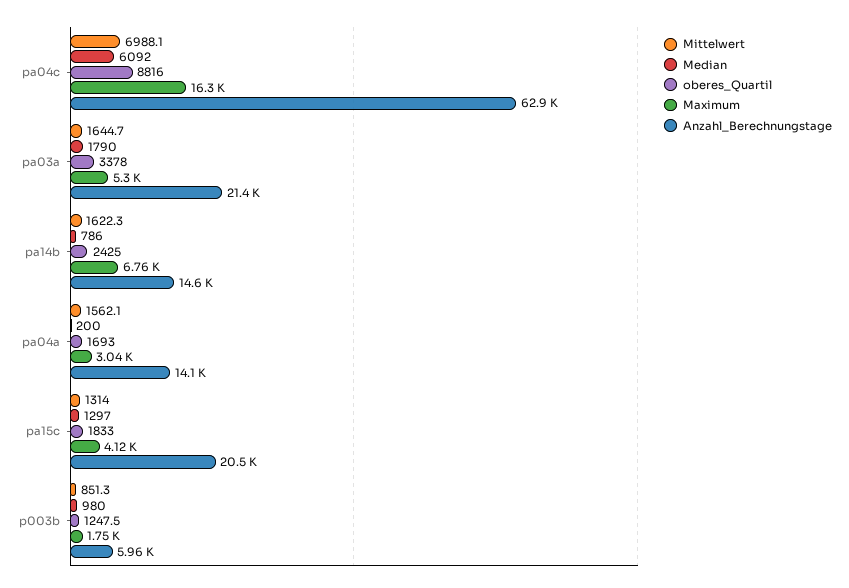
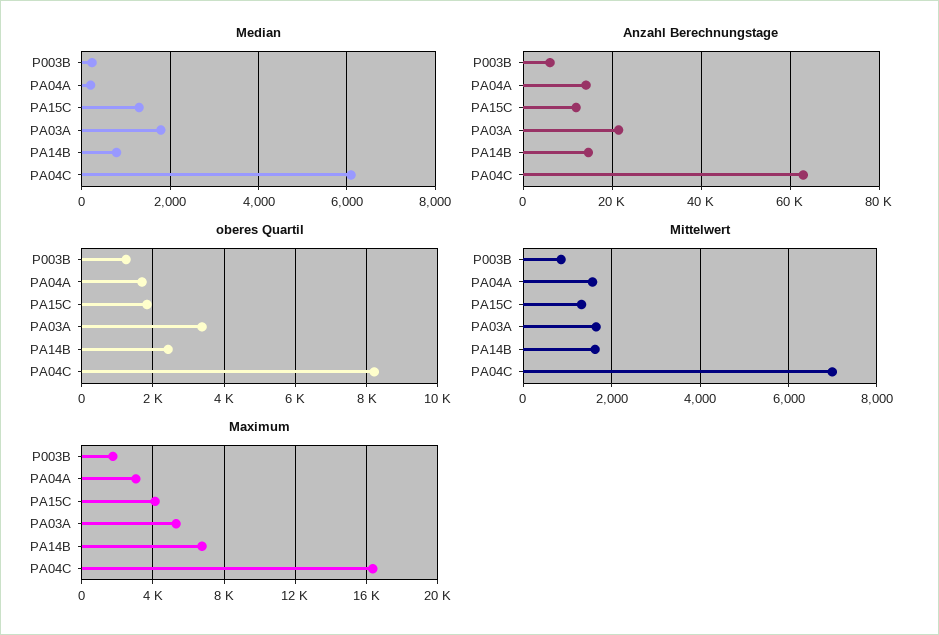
oberes_Quartil, pa04c: 8816 -> 8200
Anzahl_Berechnungstage, pa15c: 20500 -> 12000
Median, p003b: 980 -> 200

